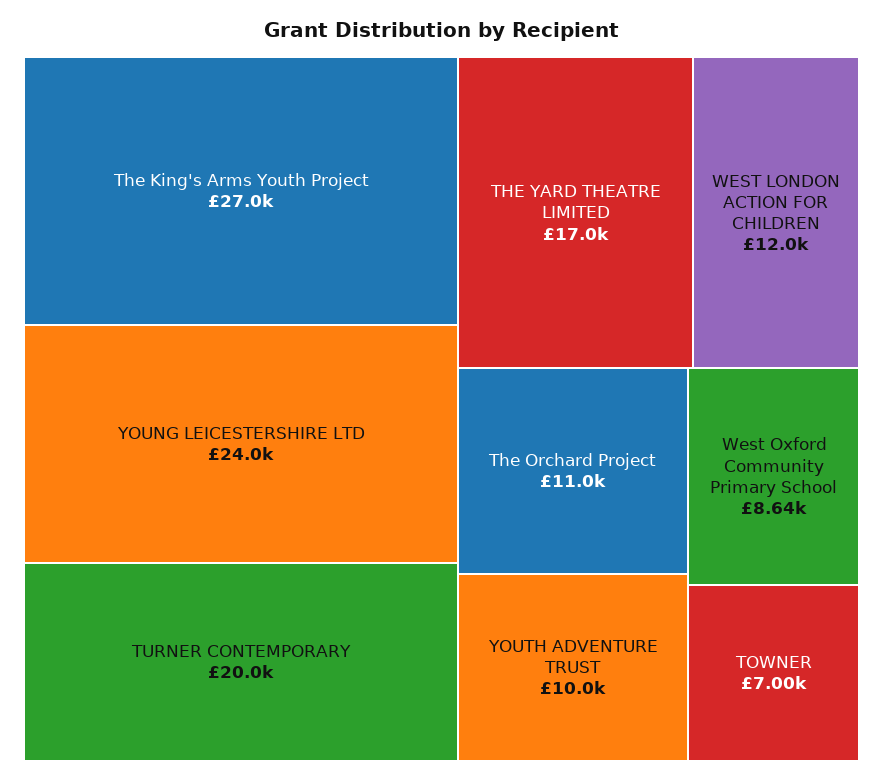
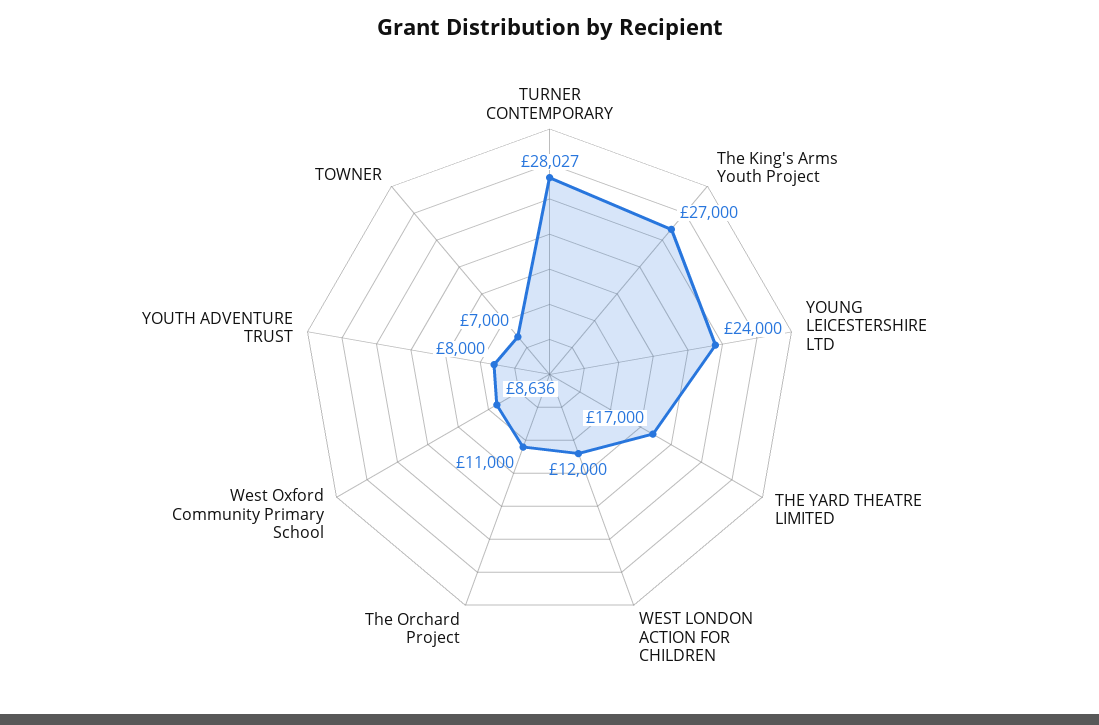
TURNER CONTEMPORARY: 20000 -> 28027
YOUTH ADVENTURE TRUST: 10000 -> 8000

